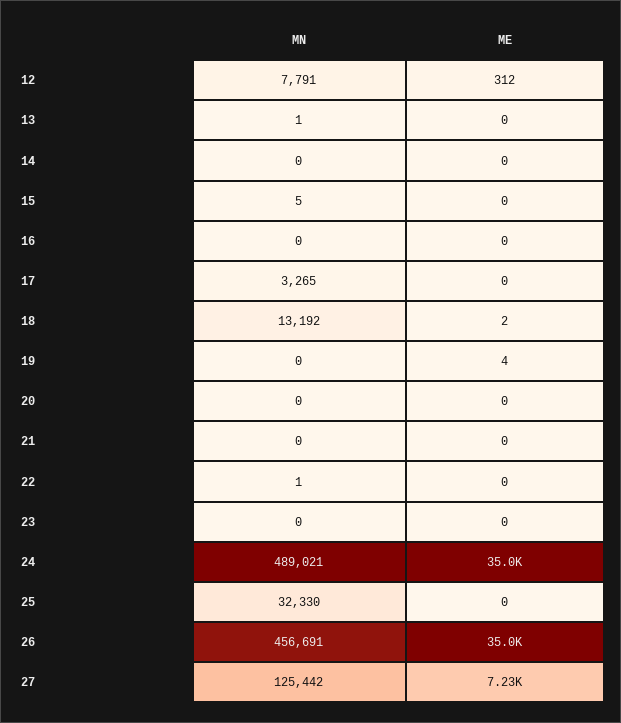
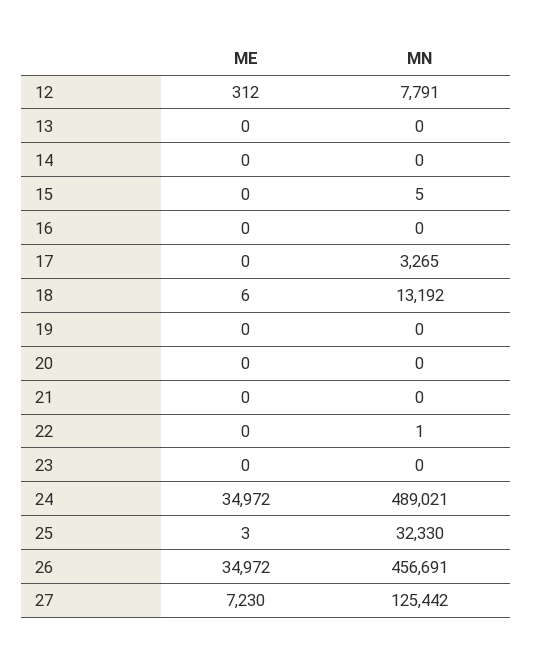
MN, 13: 1 -> 0
ME, 18: 2 -> 6
ME, 19: 4 -> 0
ME, 25: 0 -> 3

